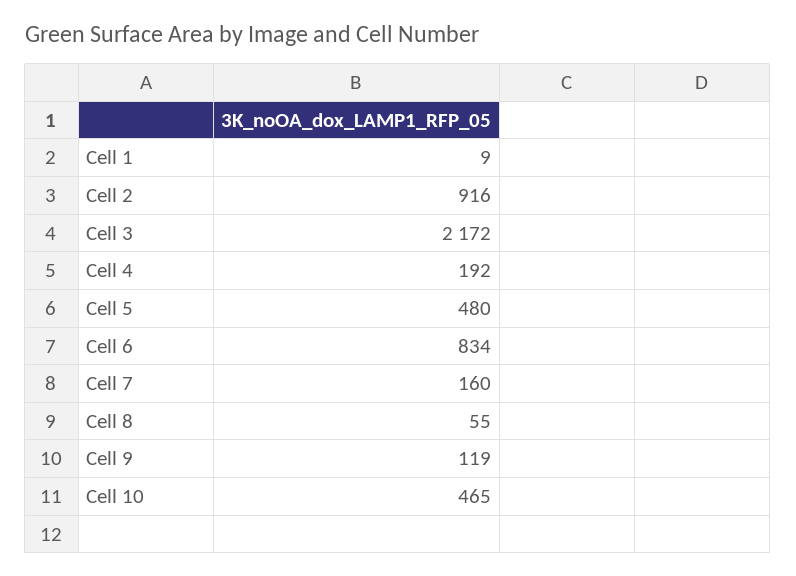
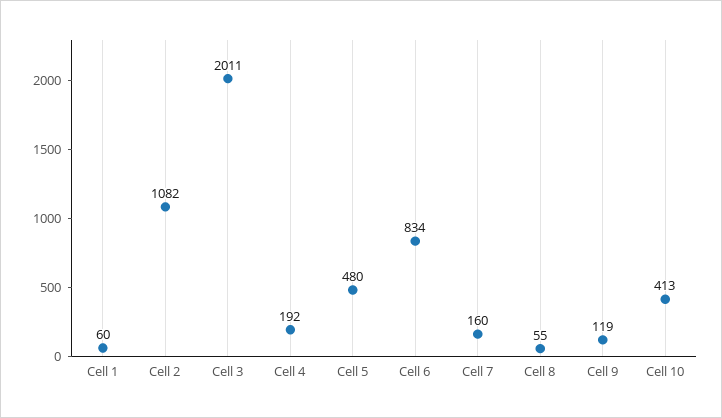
Cell 1: 9 -> 60
Cell 2: 916 -> 1082
Cell 3: 2172 -> 2011
Cell 10: 465 -> 413

